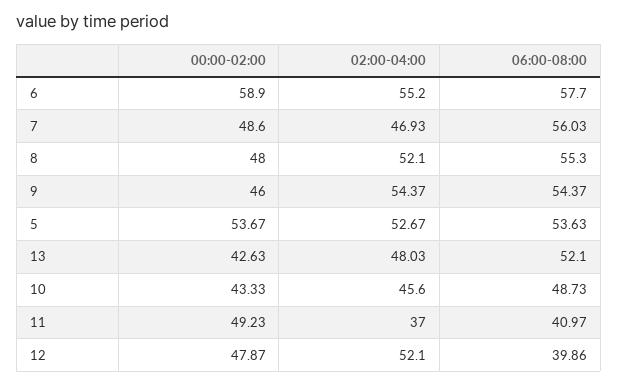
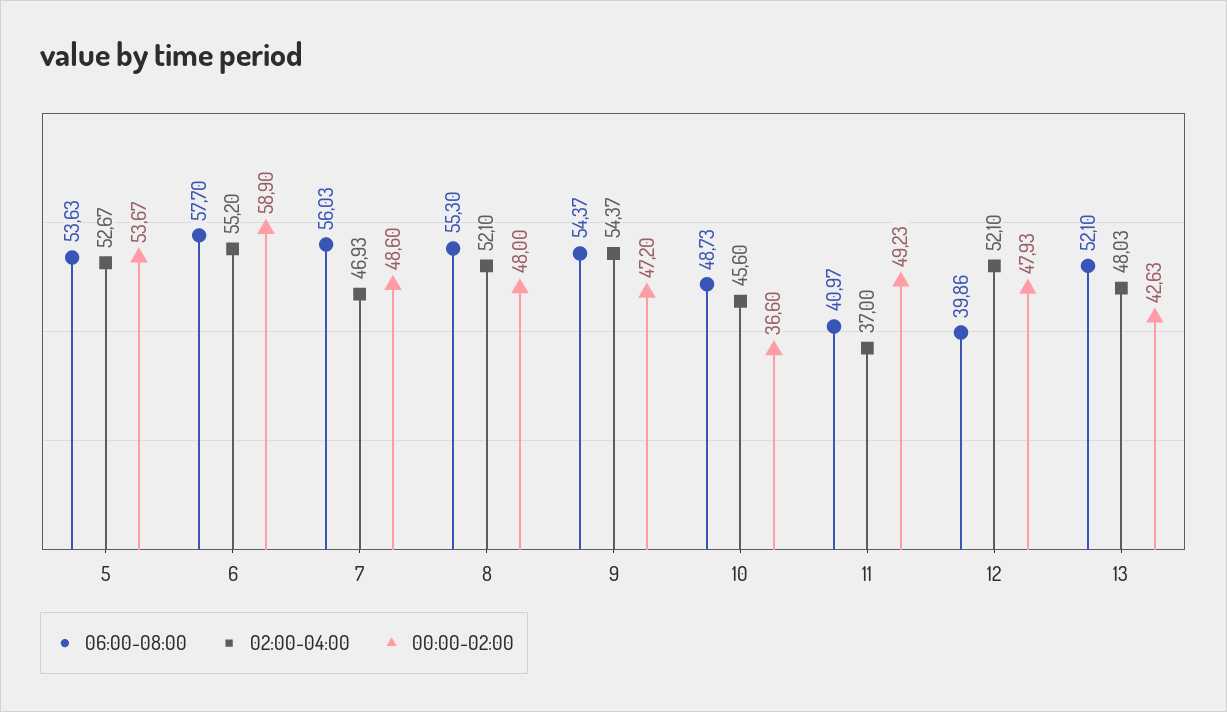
00:00-02:00, 9: 46 -> 47.2
00:00-02:00, 10: 43.33 -> 36.6
00:00-02:00, 12: 47.87 -> 47.93

